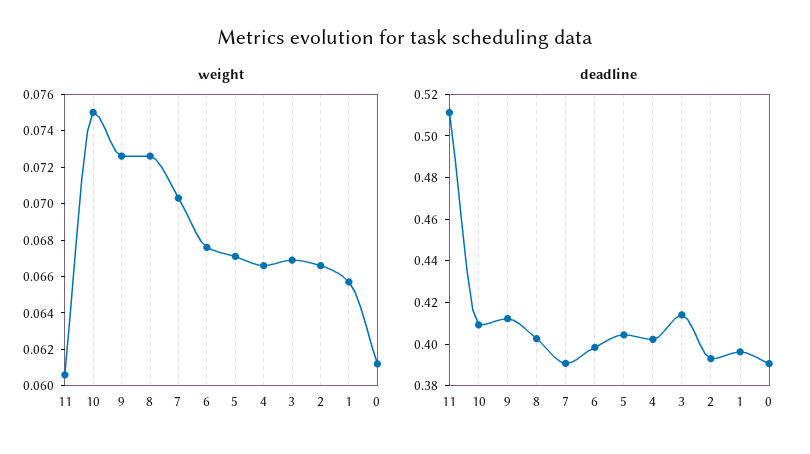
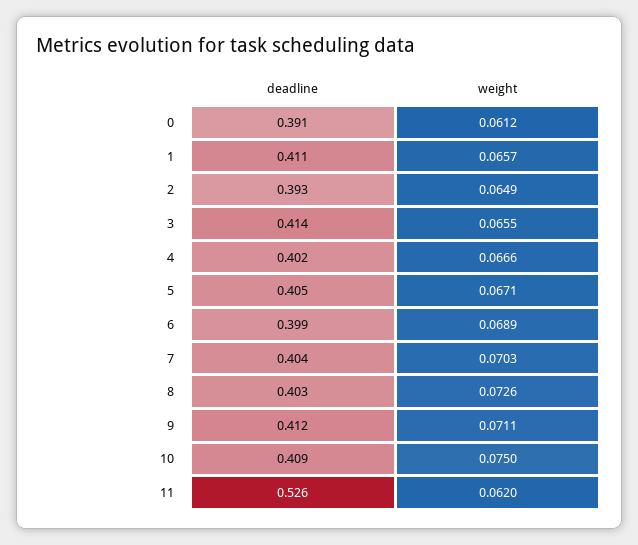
weight, 11: 0.0605 -> 0.062
weight, 9: 0.0725 -> 0.0711
weight, 6: 0.0675 -> 0.0689
weight, 3: 0.067 -> 0.0655
weight, 2: 0.0665 -> 0.0649
deadline, 11: 0.51 -> 0.526
deadline, 7: 0.39 -> 0.404
deadline, 1: 0.395 -> 0.411

